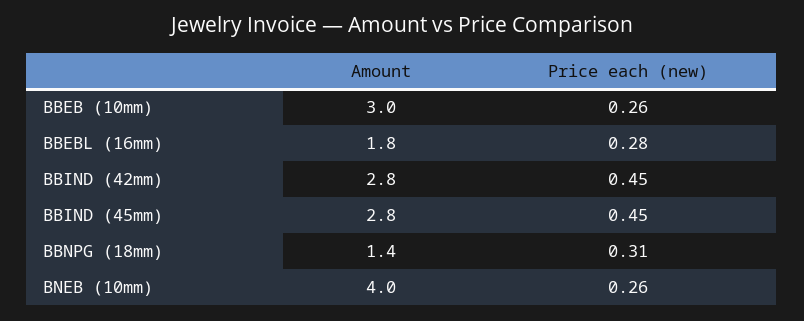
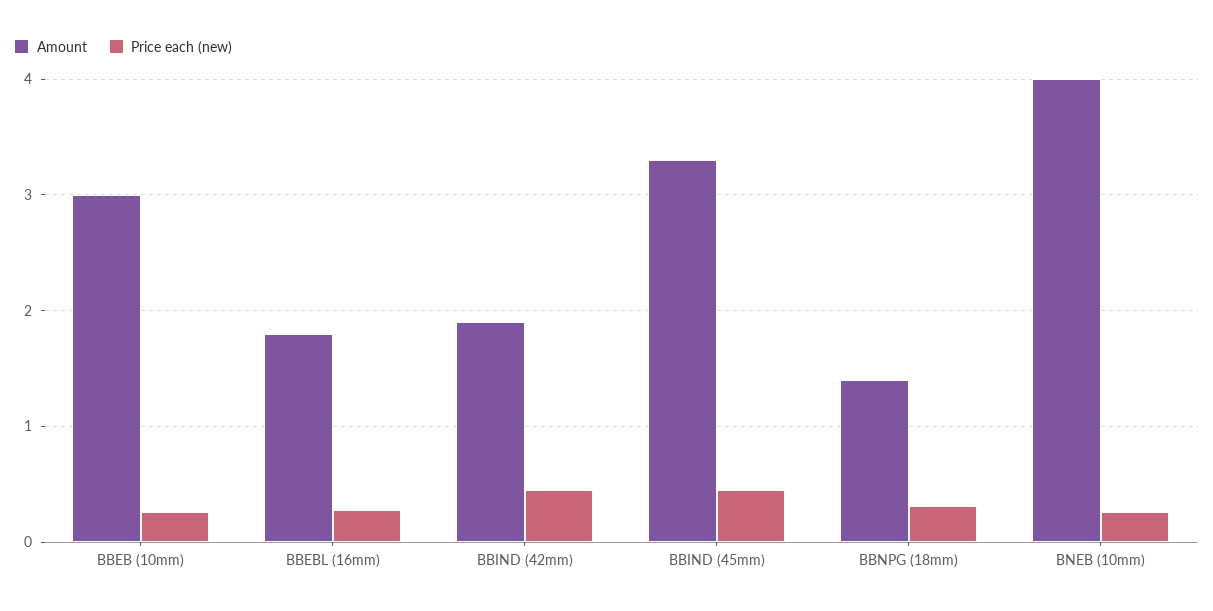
Amount, BBIND (42mm): 2.8 -> 1.9
Amount, BBIND (45mm): 2.8 -> 3.3

